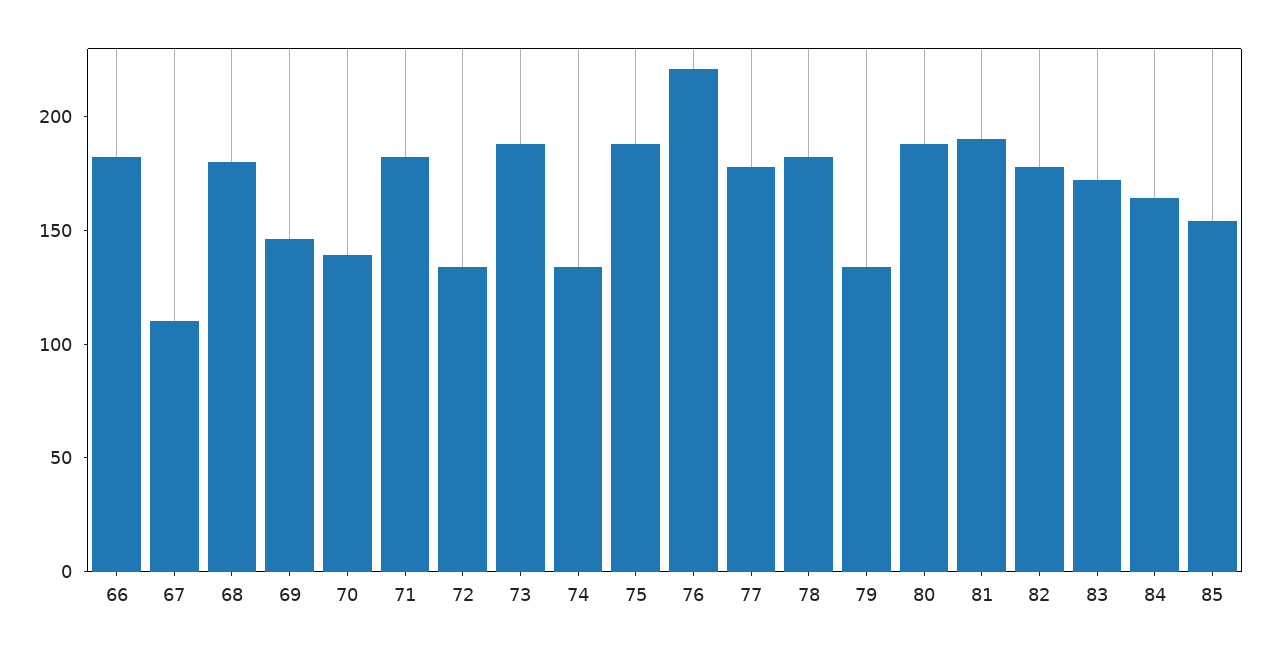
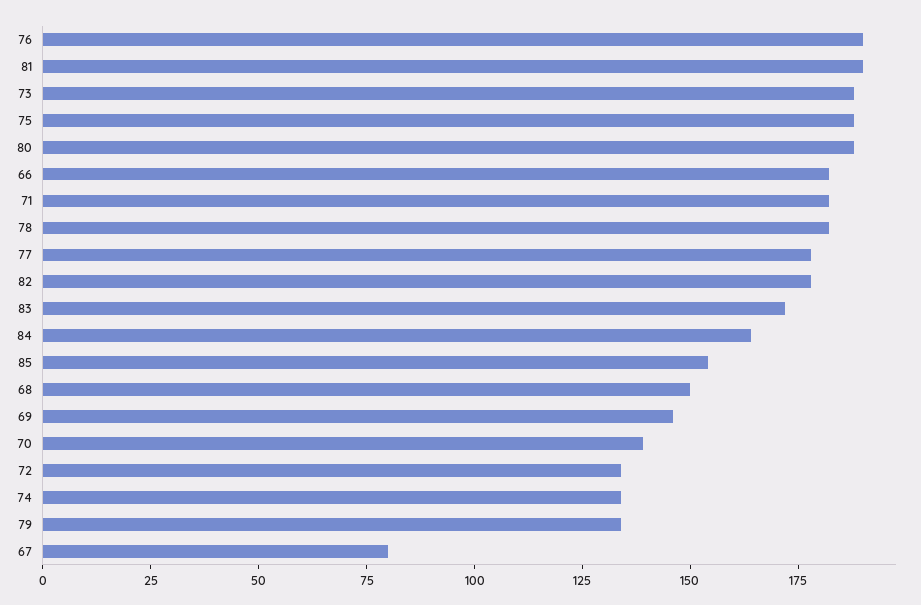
67: 110 -> 80
68: 180 -> 150
76: 220 -> 190

